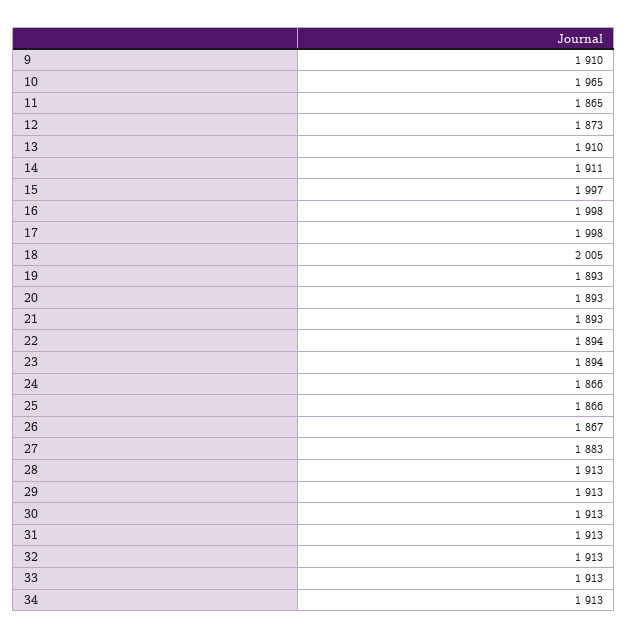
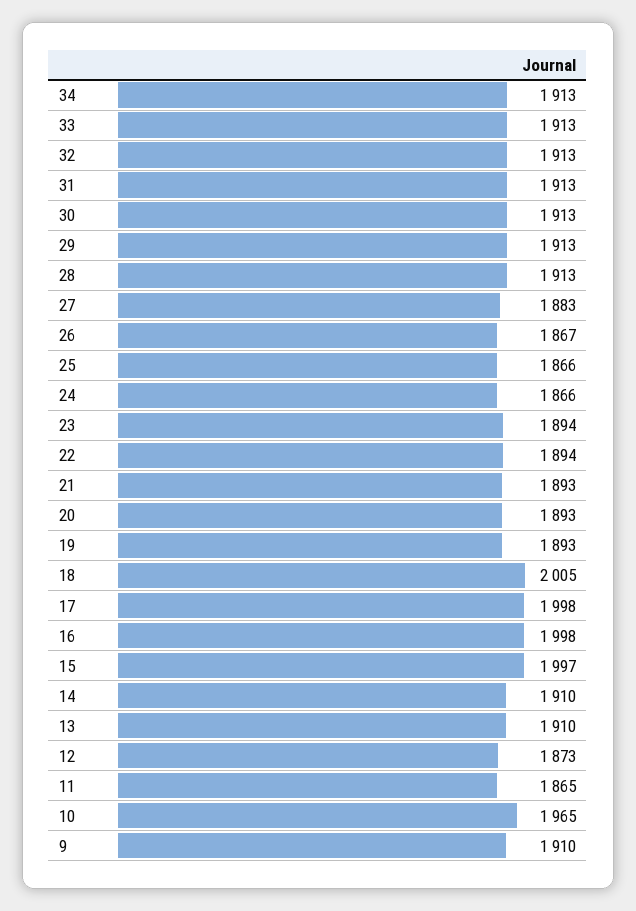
14: 1911 -> 1910

